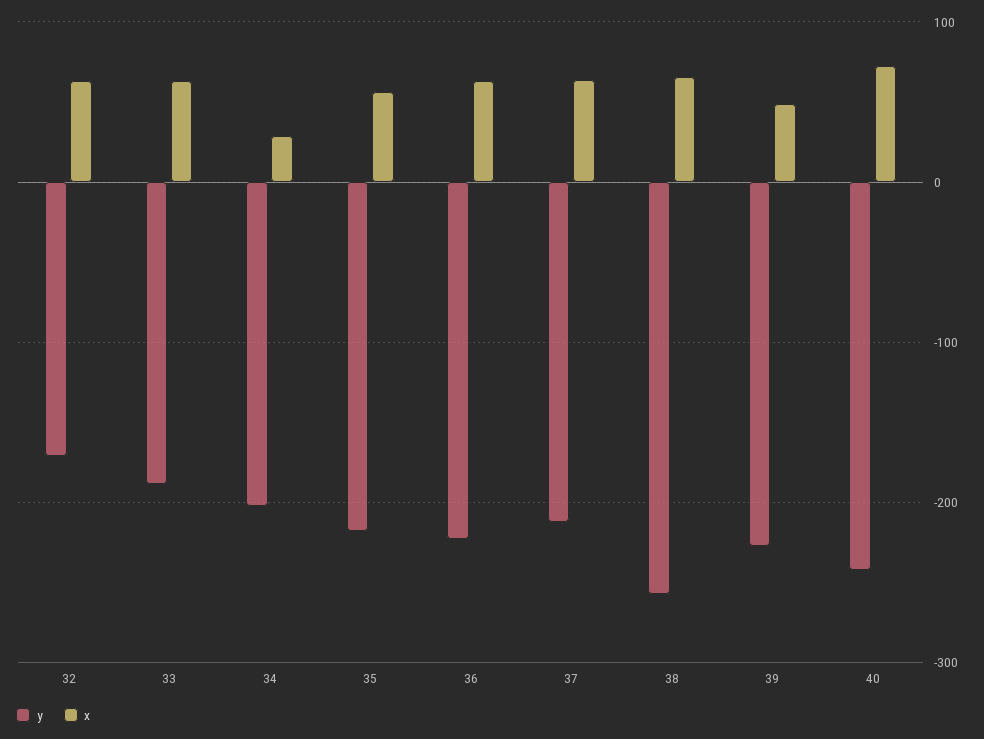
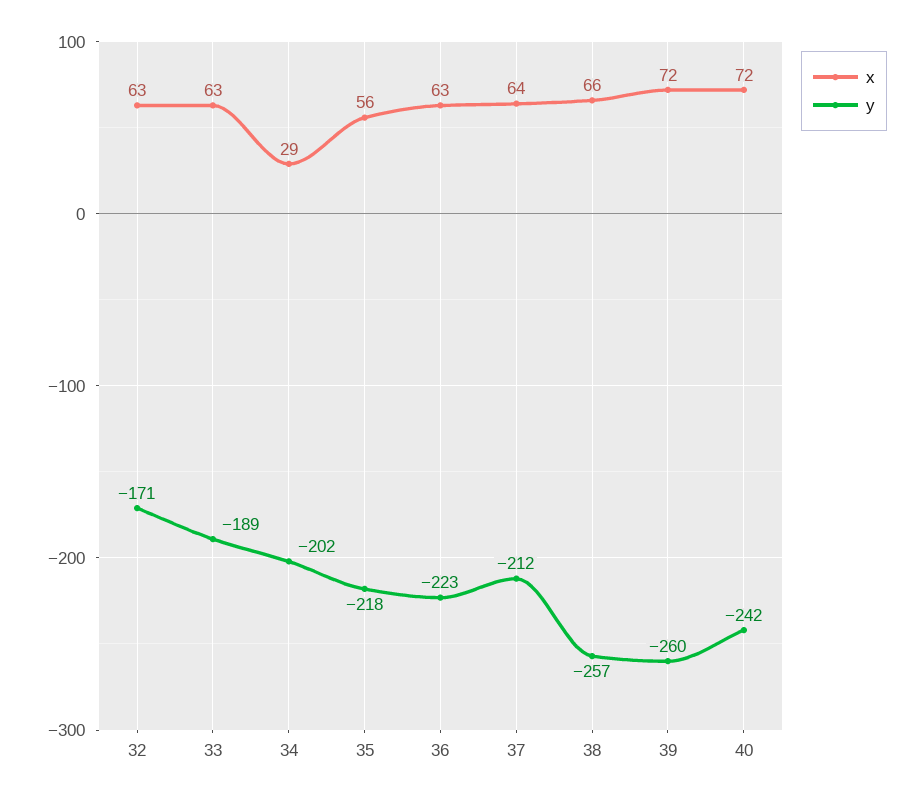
y, 39: -230 -> -260
x, 39: 50 -> 72

